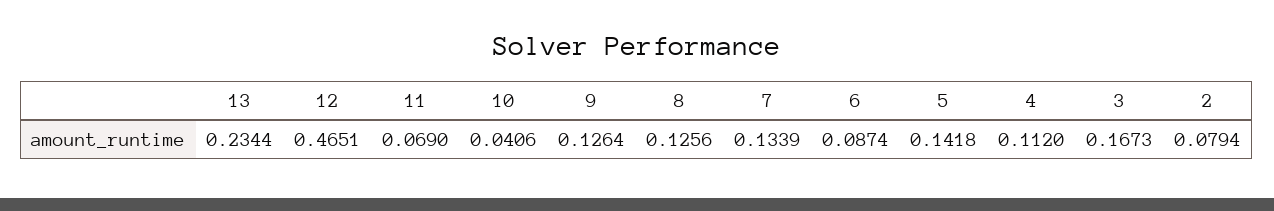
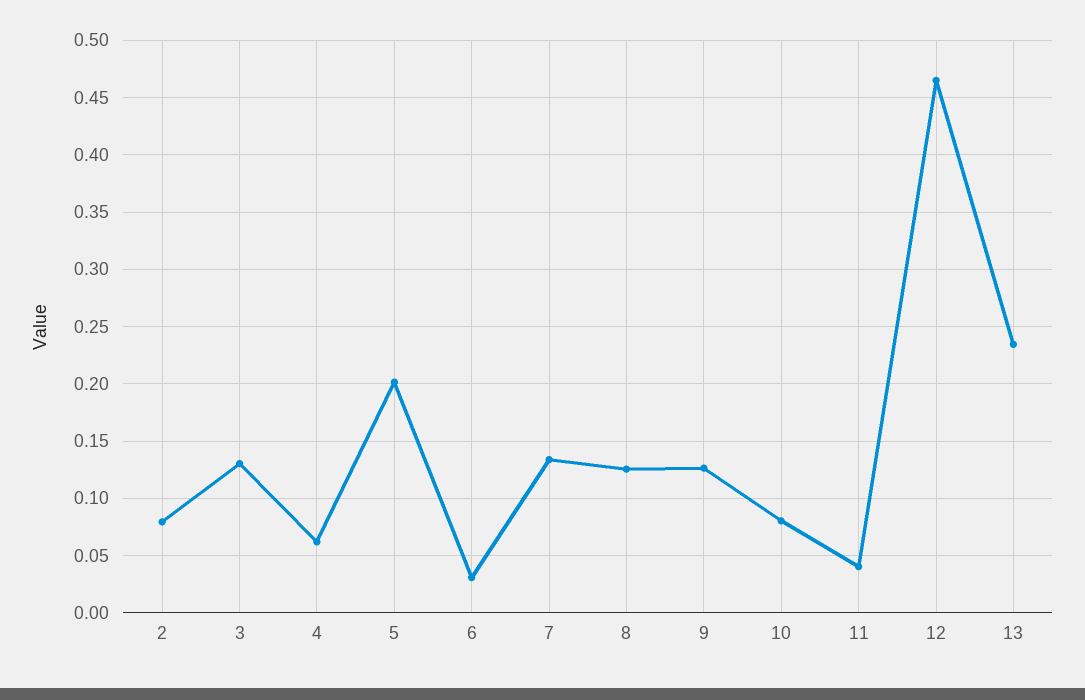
11: 0.069 -> 0.04
10: 0.0406 -> 0.08
6: 0.0874 -> 0.03
5: 0.1418 -> 0.2
4: 0.112 -> 0.06
3: 0.1673 -> 0.13

